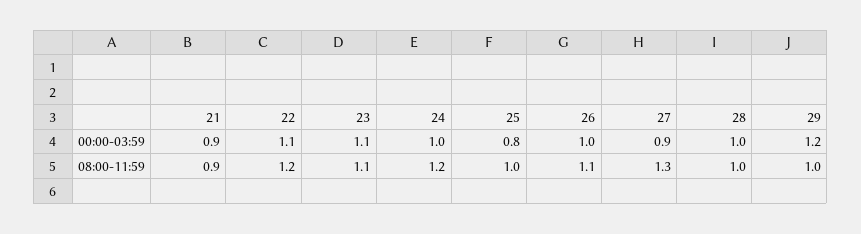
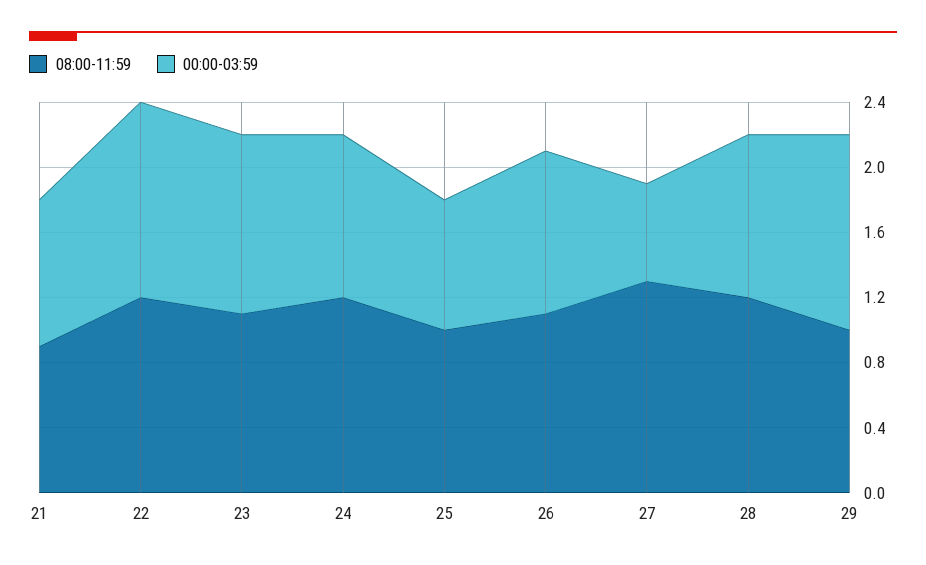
00:00-03:59, 22: 1.1 -> 1.2
00:00-03:59, 27: 0.9 -> 0.6
08:00-11:59, 28: 1 -> 1.2

